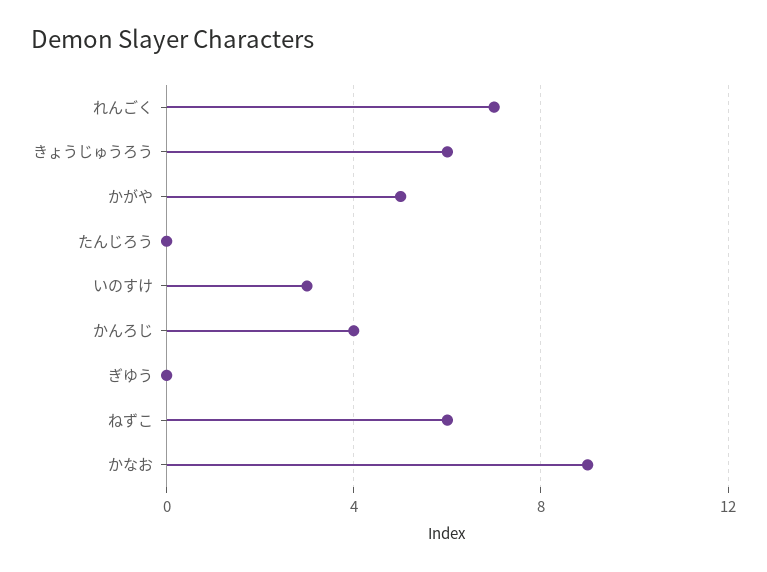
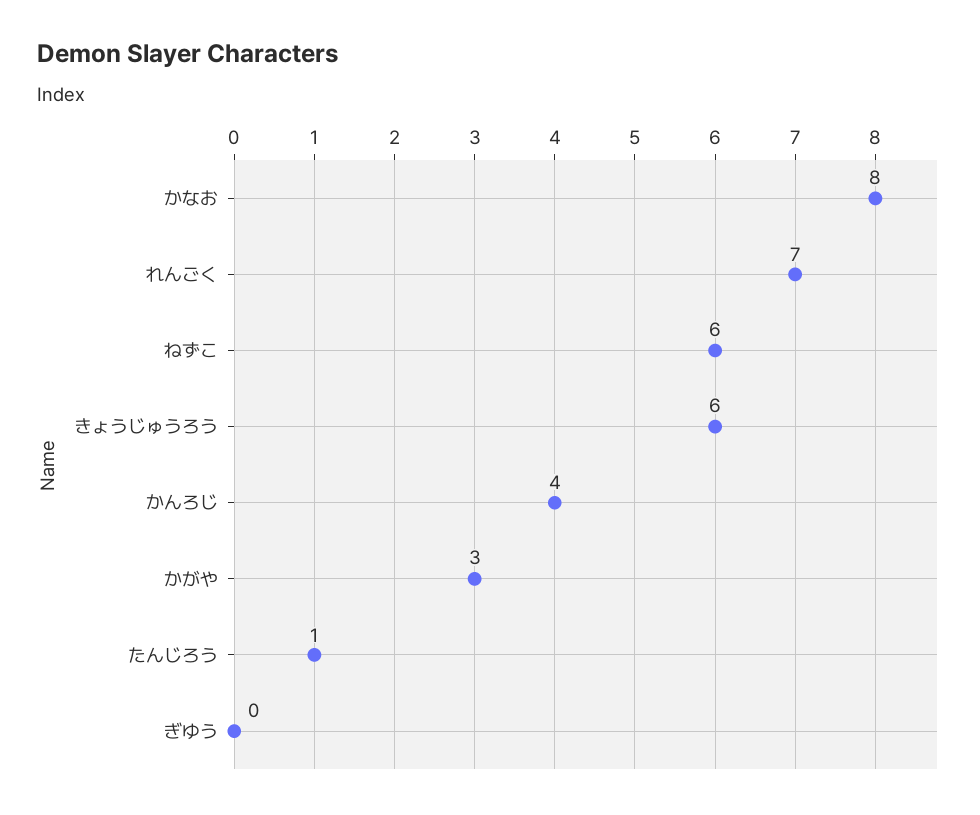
かがや: 5 -> 3
たんじろう: 0 -> 1
いのすけ: 3 -> none
かなお: 9 -> 8

